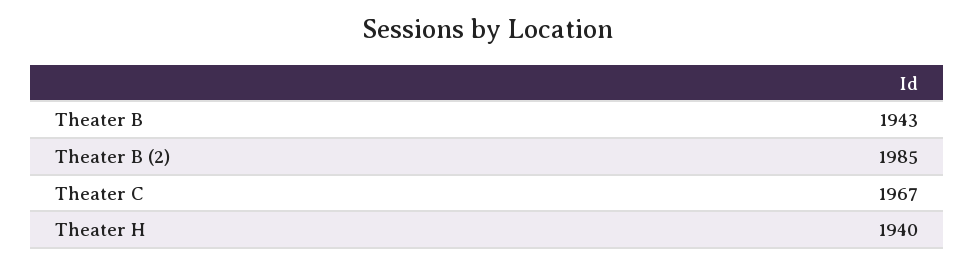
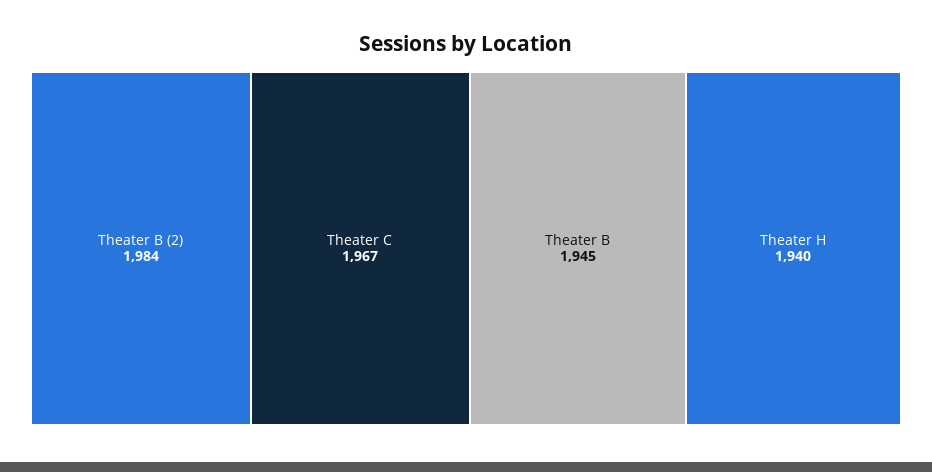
Theater B: 1943 -> 1945
Theater B (2): 1985 -> 1984

